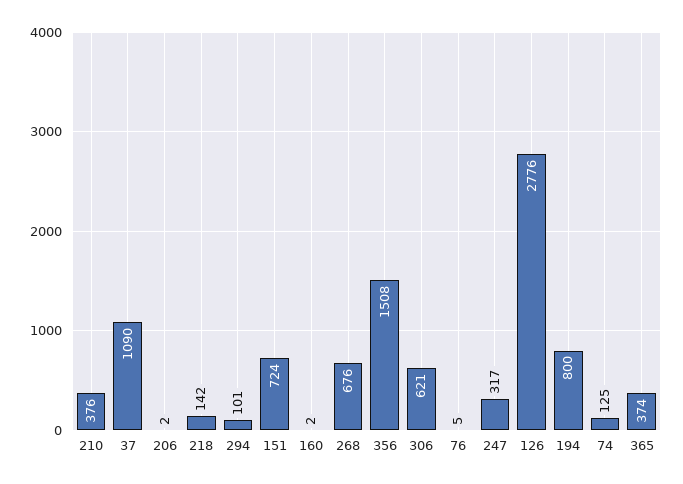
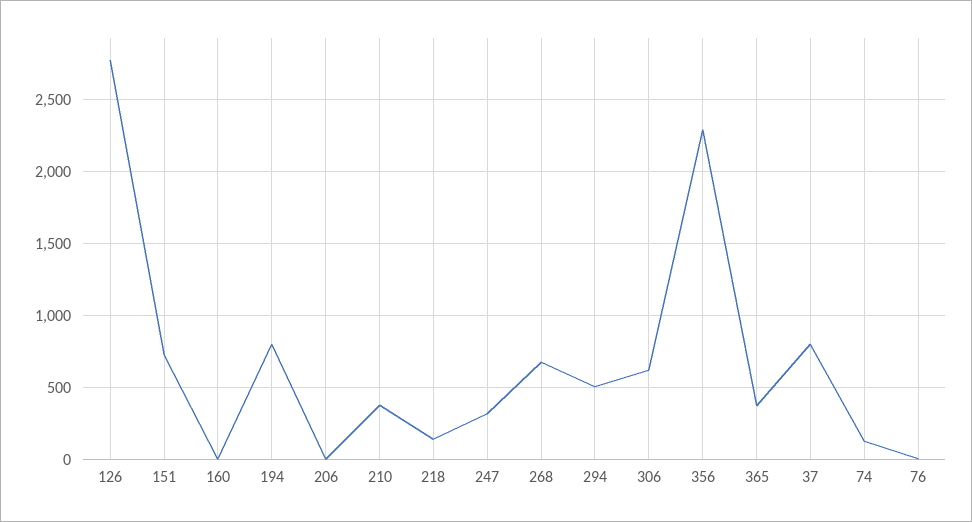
37: 1090 -> 800
294: 101 -> 500
356: 1508 -> 2300

